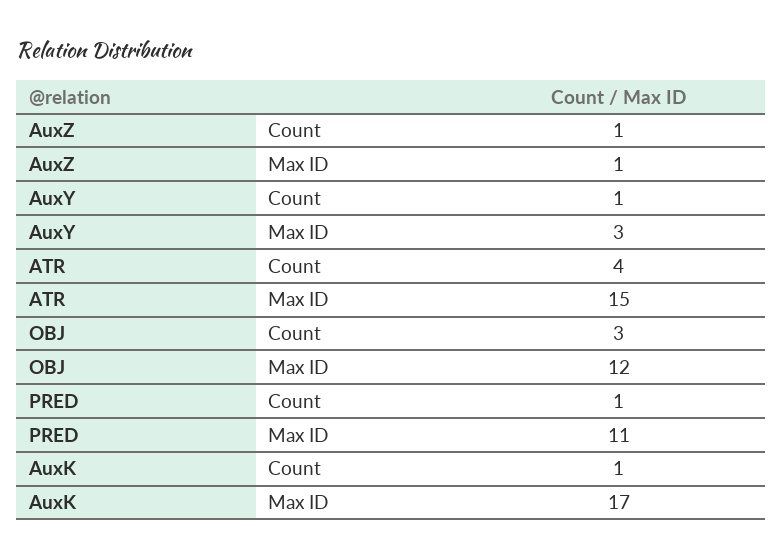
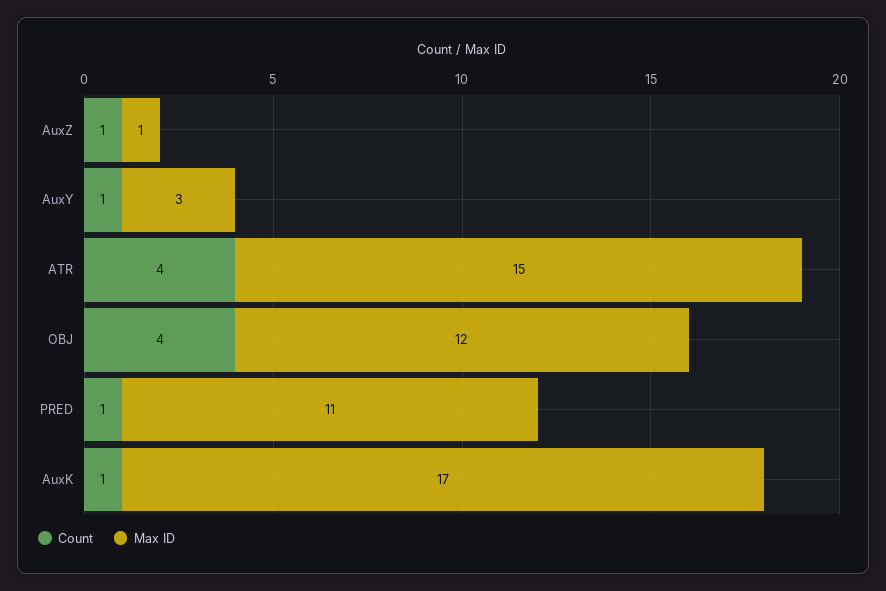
Count, OBJ: 3 -> 4

